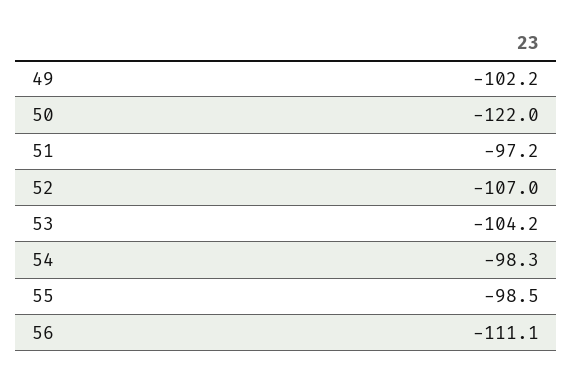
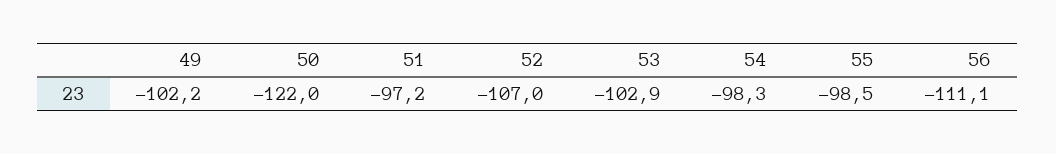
53: -104.2 -> -102.9

